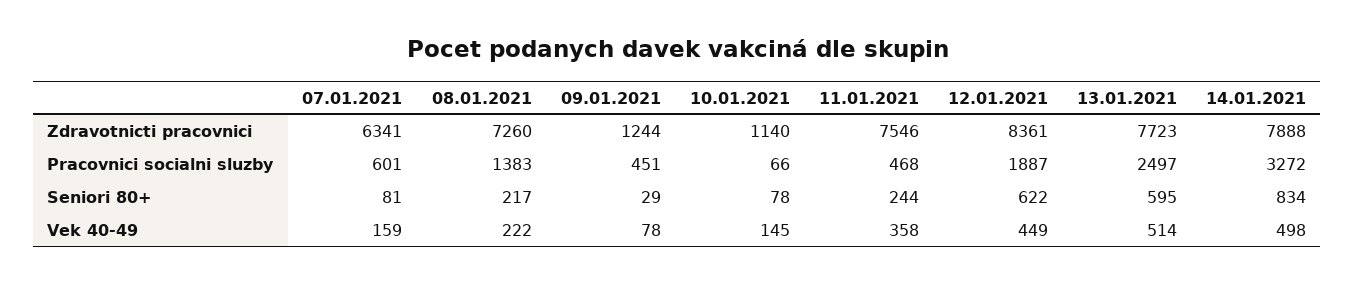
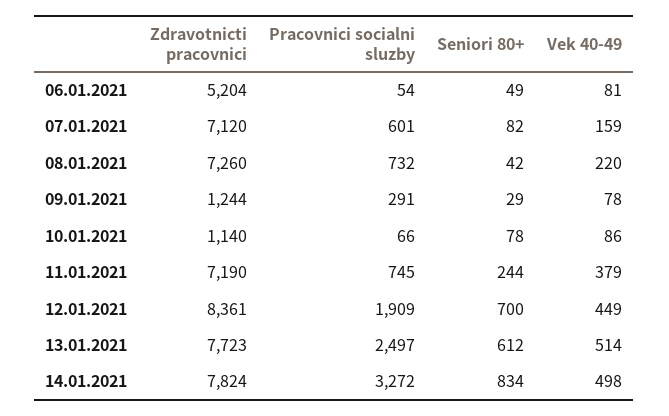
07.01.2021, Zdravotnicti pracovnici: 6341 -> 7120
11.01.2021, Zdravotnicti pracovnici: 7546 -> 7190
14.01.2021, Zdravotnicti pracovnici: 7888 -> 7824
08.01.2021, Pracovnici socialni sluzby: 1383 -> 732
09.01.2021, Pracovnici socialni sluzby: 451 -> 291
11.01.2021, Pracovnici socialni sluzby: 468 -> 745
12.01.2021, Pracovnici socialni sluzby: 1887 -> 1909
07.01.2021, Seniori 80+: 81 -> 82
08.01.2021, Seniori 80+: 217 -> 42
12.01.2021, Seniori 80+: 622 -> 700
13.01.2021, Seniori 80+: 595 -> 612
08.01.2021, Vek 40-49: 222 -> 220
10.01.2021, Vek 40-49: 145 -> 86
11.01.2021, Vek 40-49: 358 -> 379
06.01.2021, Zdravotnicti pracovnici: none -> 5204
06.01.2021, Pracovnici socialni sluzby: none -> 54
06.01.2021, Seniori 80+: none -> 49
06.01.2021, Vek 40-49: none -> 81

